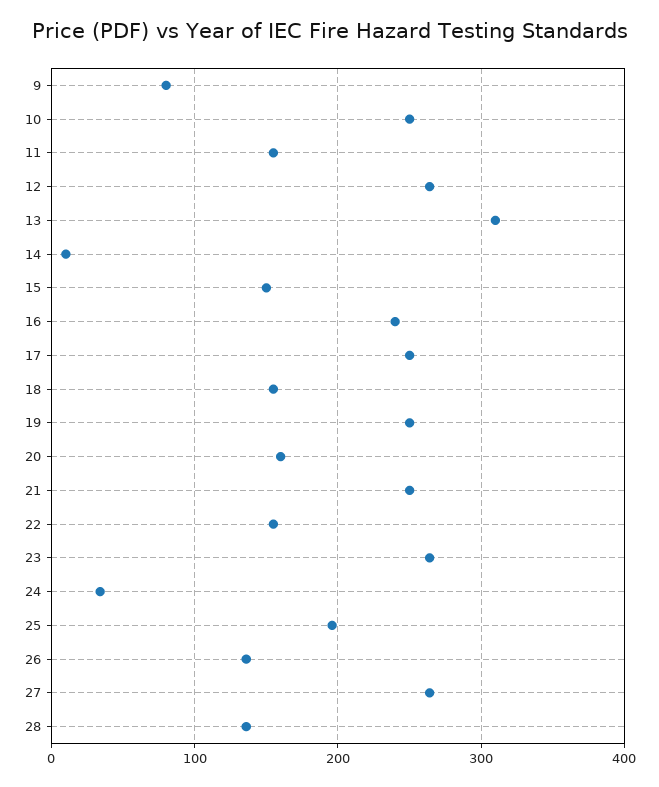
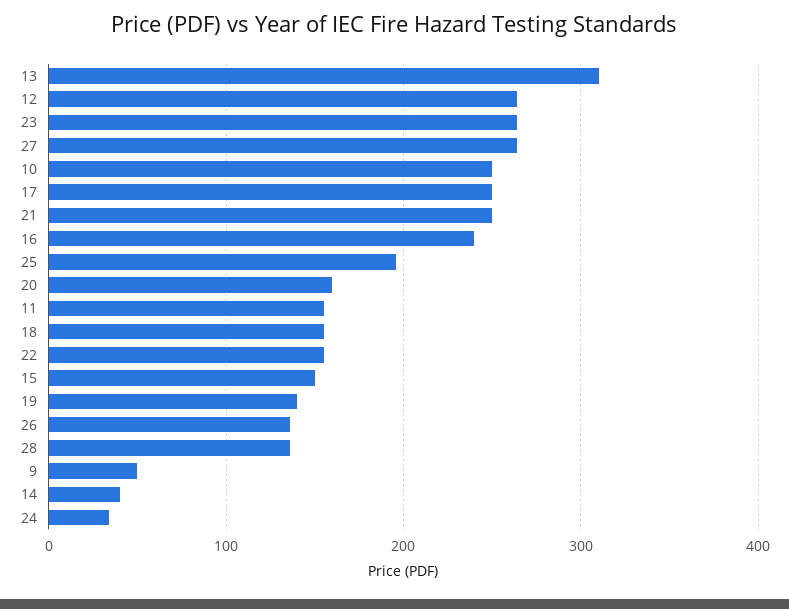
9: 80 -> 50
14: 10 -> 40
19: 250 -> 140

